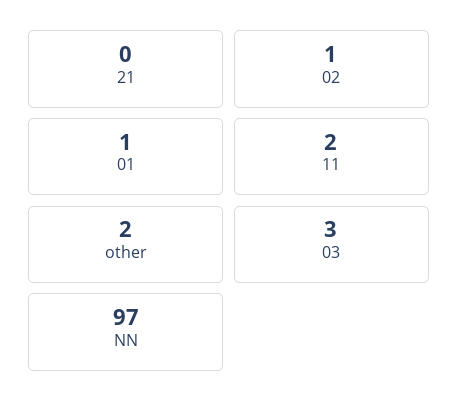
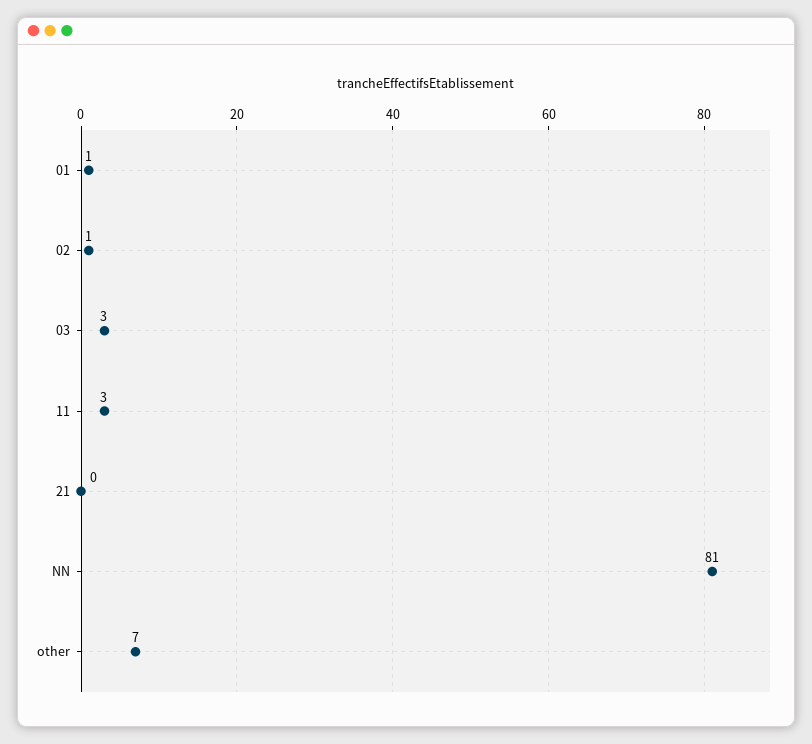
11: 2 -> 3
other: 2 -> 7
NN: 97 -> 81

